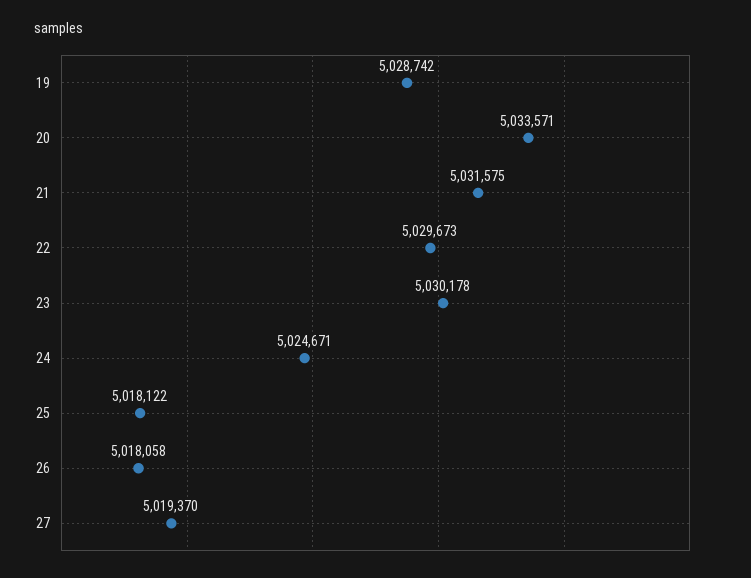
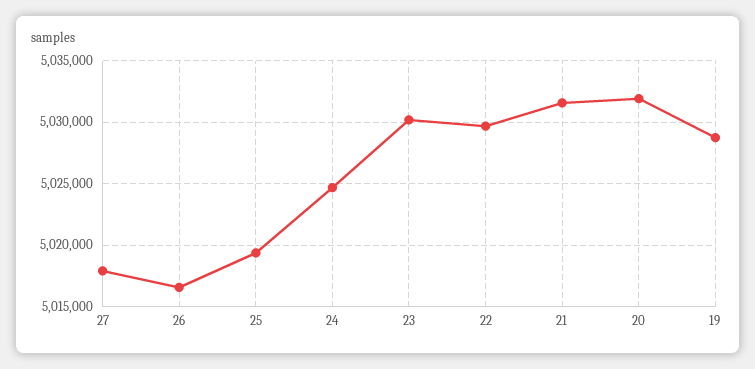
20: 5033571 -> 5032000
25: 5018122 -> 5019500
26: 5018058 -> 5016500
27: 5019370 -> 5018000

